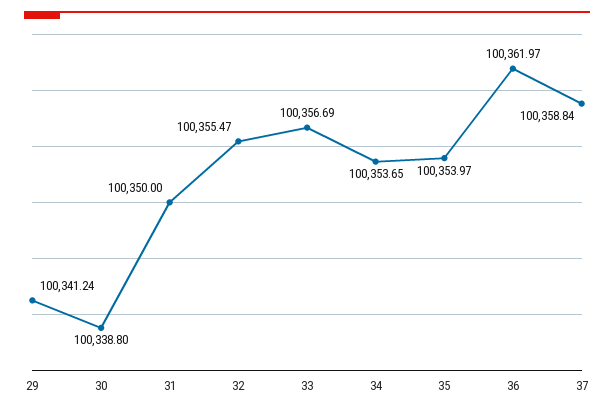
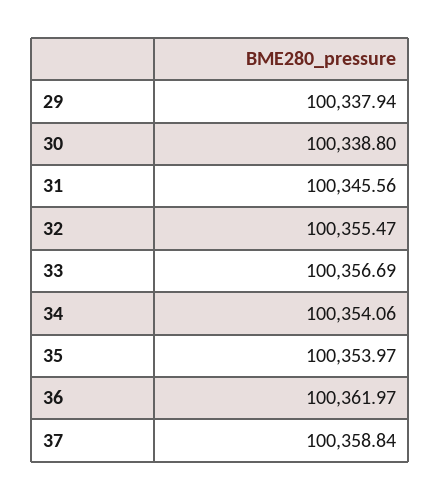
29: 100341.24 -> 100337.94
31: 100350 -> 100345.56
34: 100353.65 -> 100354.06

